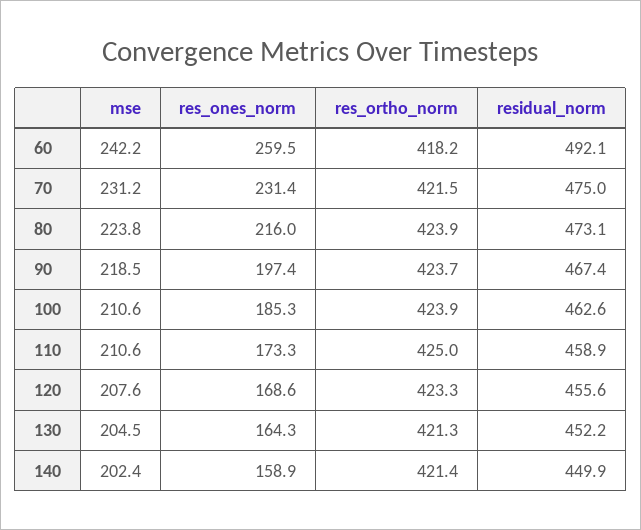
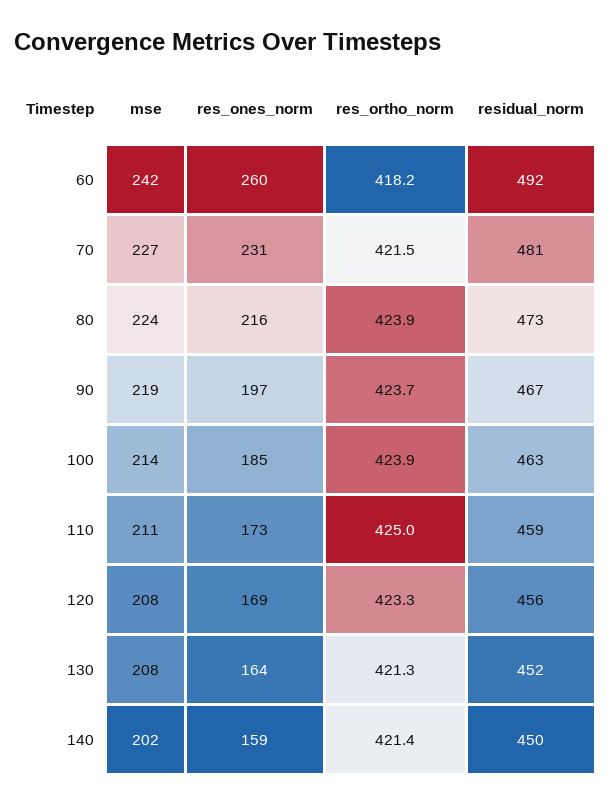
mse, 70: 231.2 -> 227
residual_norm, 70: 475 -> 481
mse, 100: 210.6 -> 214
mse, 130: 204.5 -> 208

